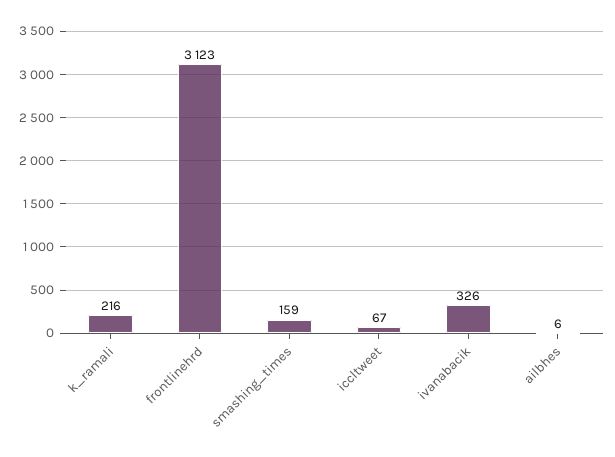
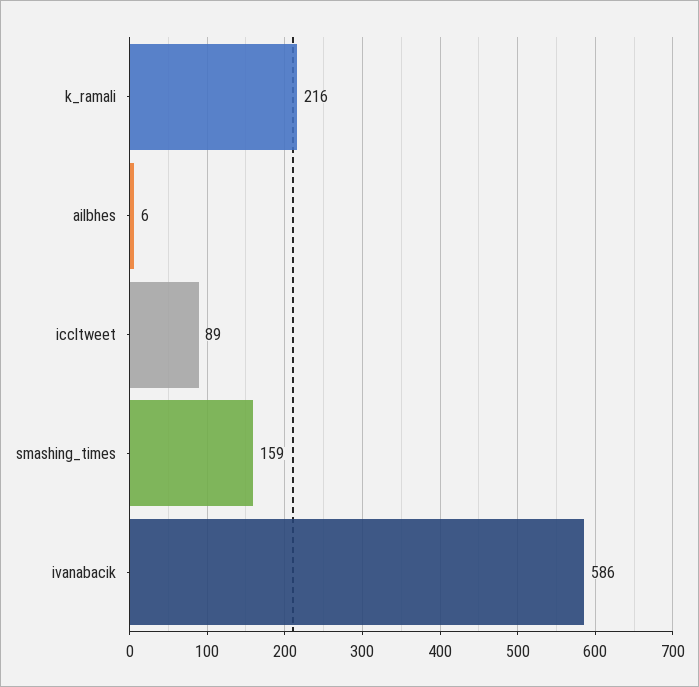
frontlinehrd: 3123 -> none
iccltweet: 67 -> 89
ivanabacik: 326 -> 586

